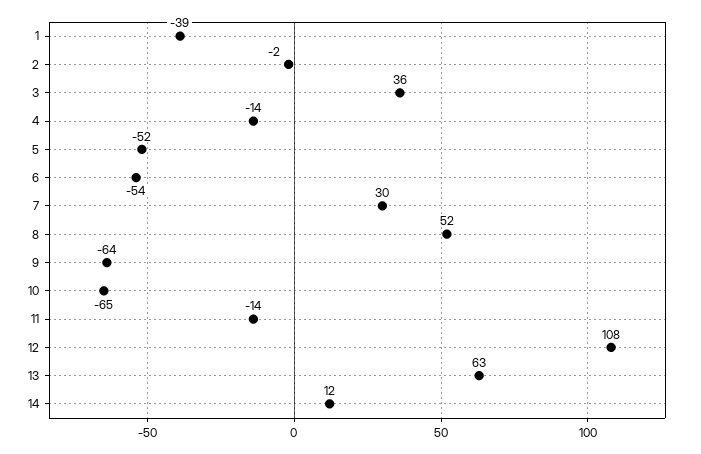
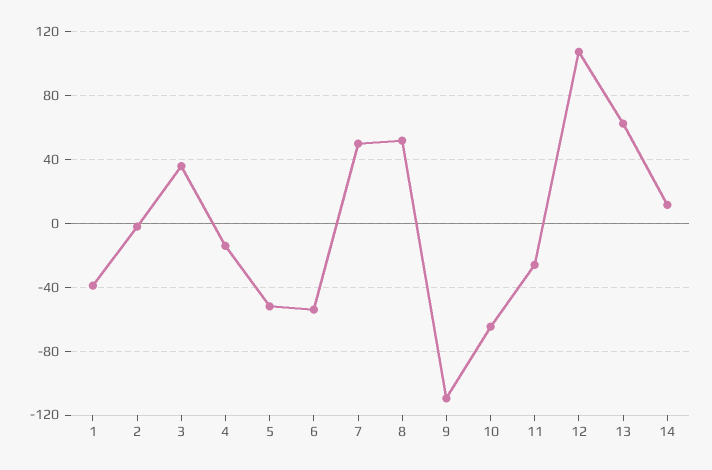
7: 30 -> 50
9: -64 -> -110
11: -14 -> -25

